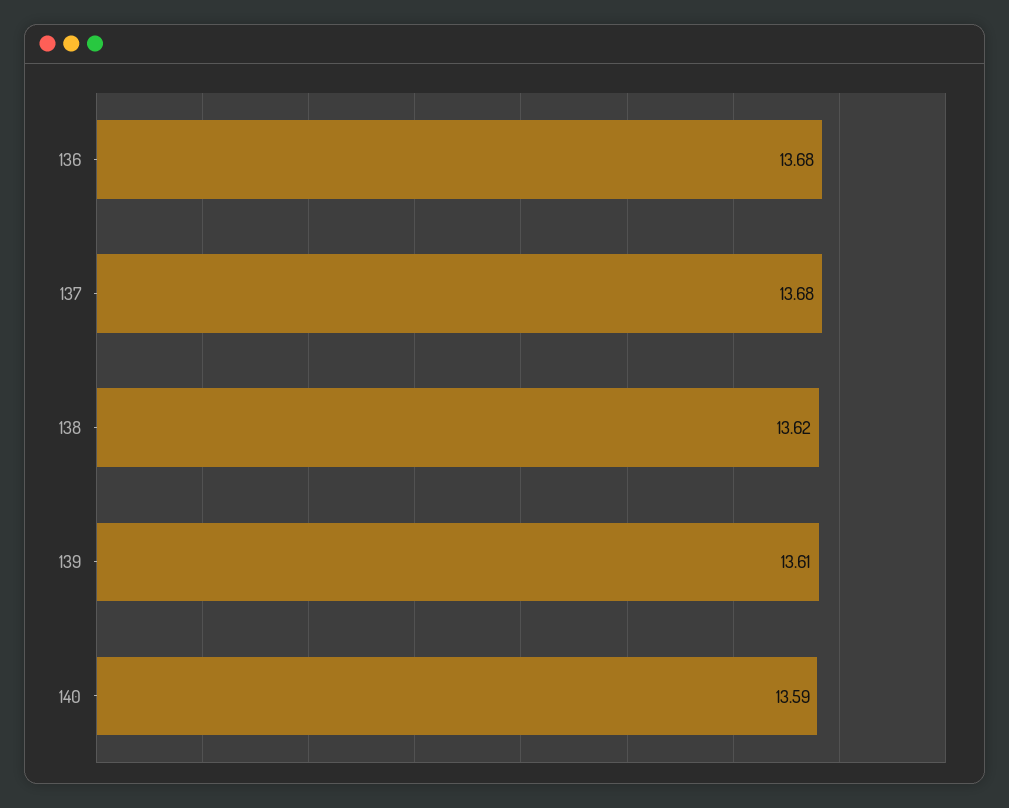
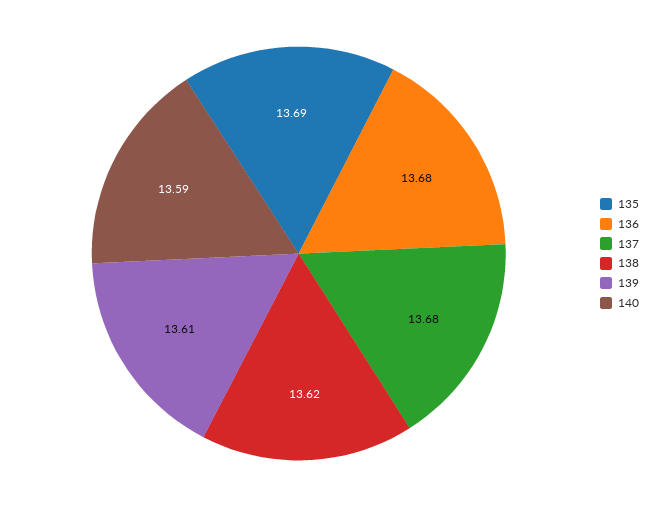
135: none -> 13.69

